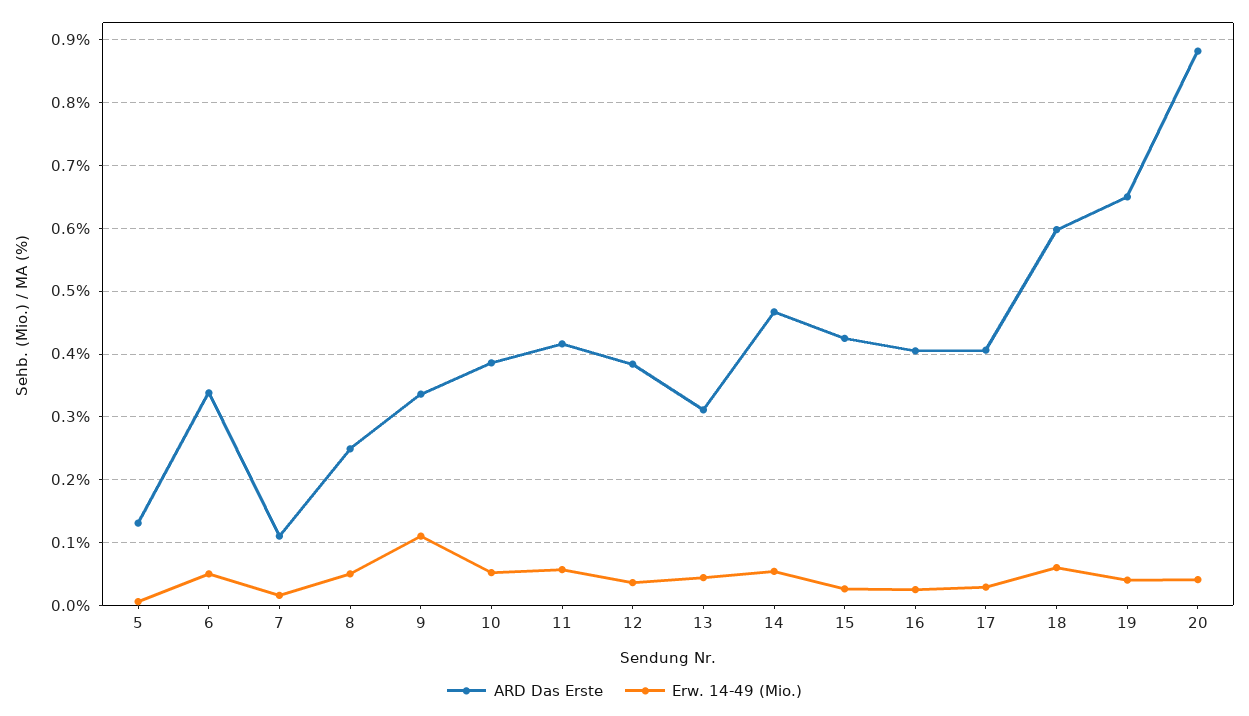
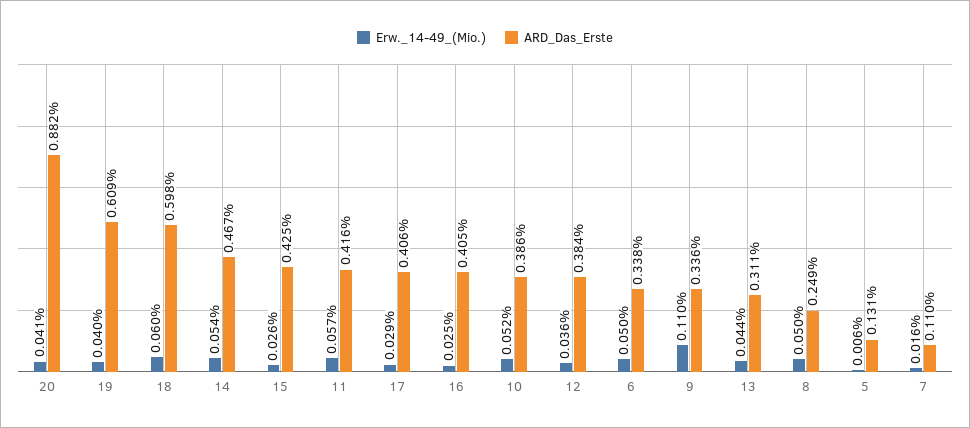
ARD Das Erste, 19: 0.65 -> 0.609

